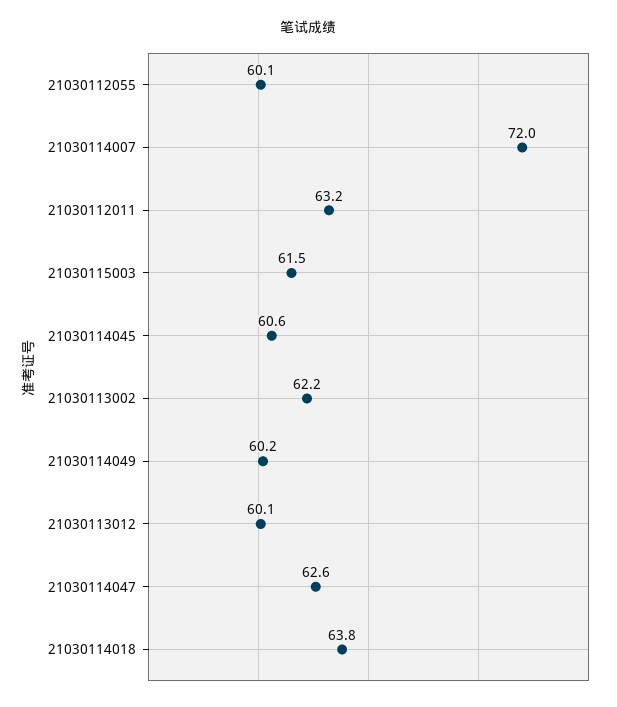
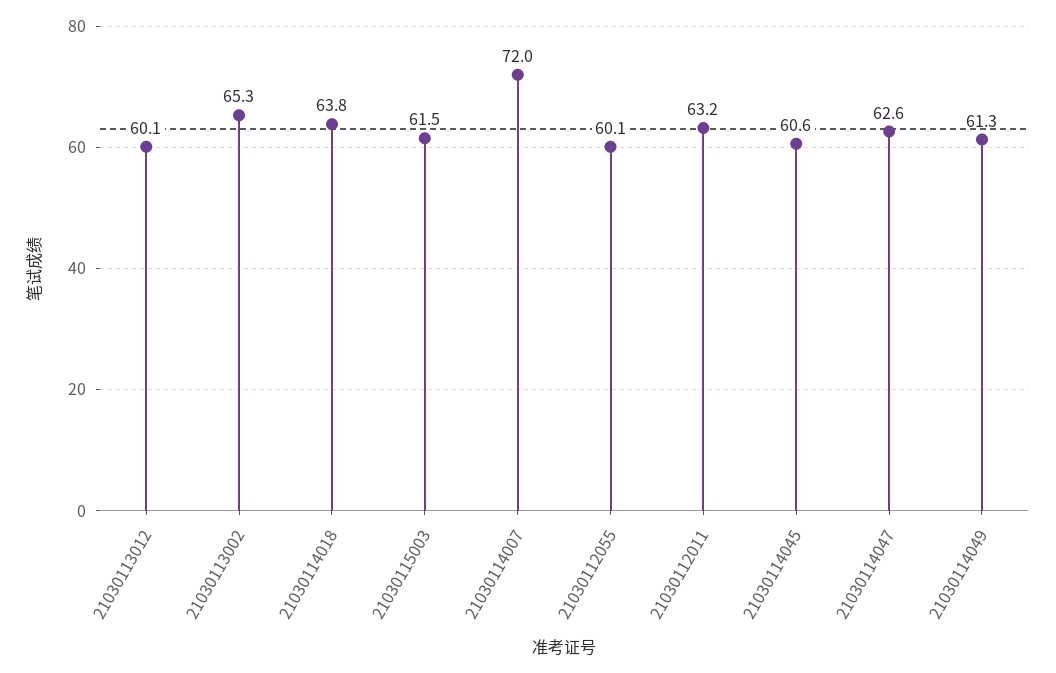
21030113002: 62.2 -> 65.3
21030114049: 60.2 -> 61.3

